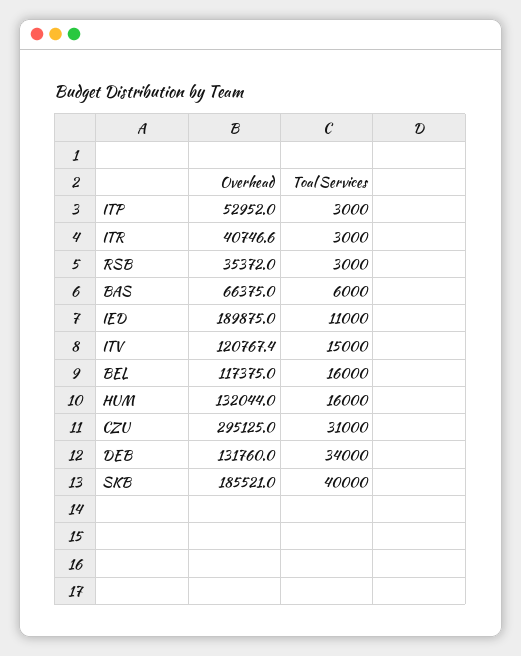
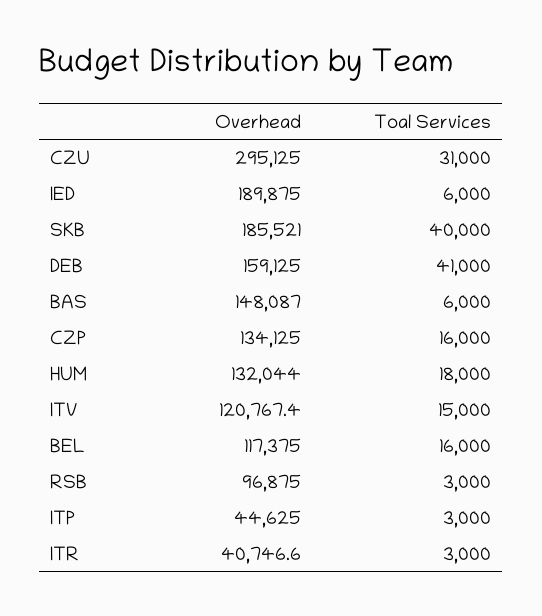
Overhead, ITP: 52952 -> 44625
Overhead, RSB: 35372 -> 96875
Overhead, BAS: 66375 -> 148087
Toal Services, IED: 11000 -> 6000
Toal Services, HUM: 16000 -> 18000
Overhead, DEB: 131760 -> 159125
Toal Services, DEB: 34000 -> 41000
Overhead, CZP: none -> 134125
Toal Services, CZP: none -> 16000

